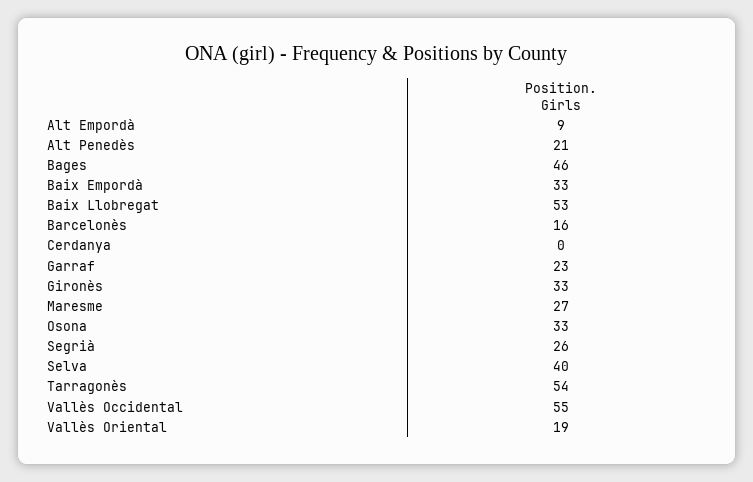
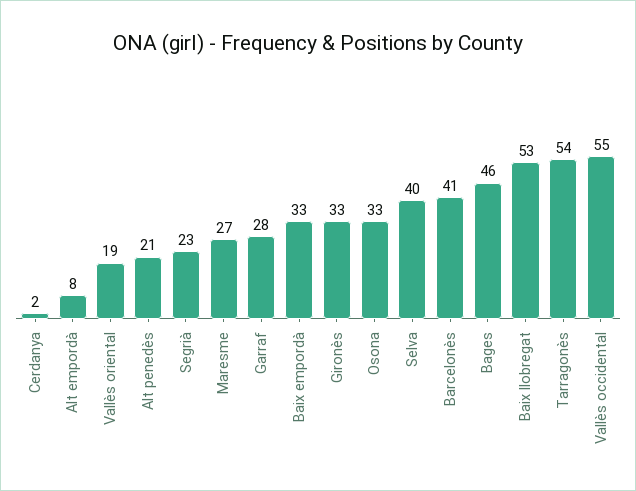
Alt Empordà: 9 -> 8
Barcelonès: 16 -> 41
Cerdanya: 0 -> 2
Garraf: 23 -> 28
Segrià: 26 -> 23

